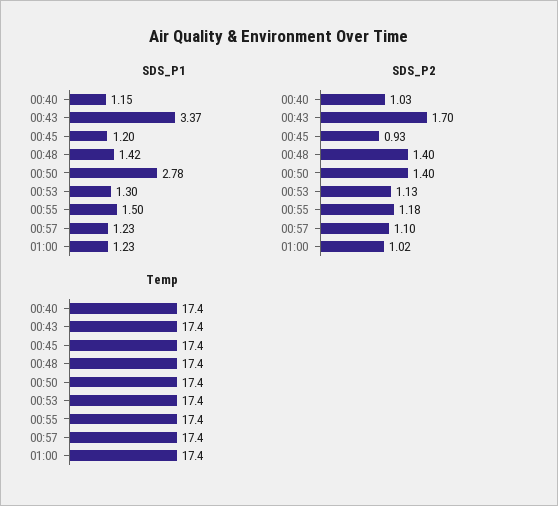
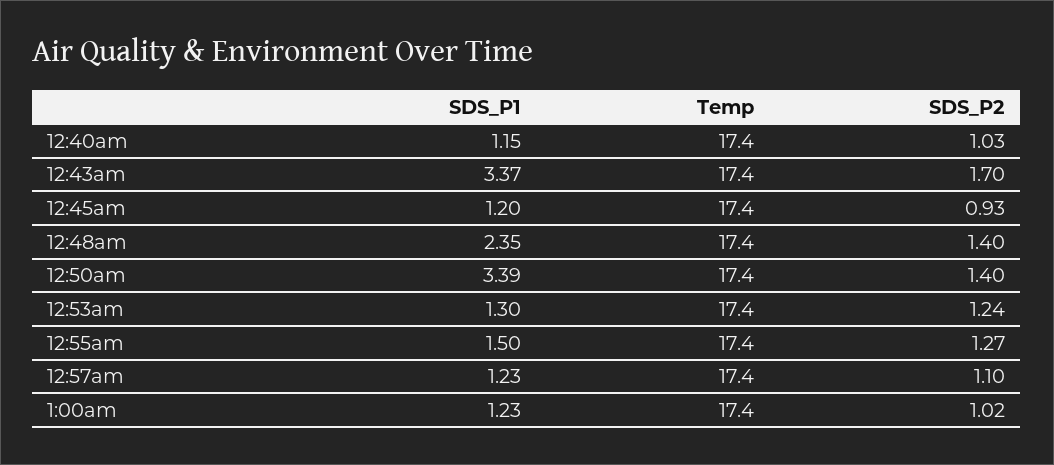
SDS_P1, 00:48: 1.42 -> 2.35
SDS_P1, 00:50: 2.78 -> 3.39
SDS_P2, 00:53: 1.13 -> 1.24
SDS_P2, 00:55: 1.18 -> 1.27

